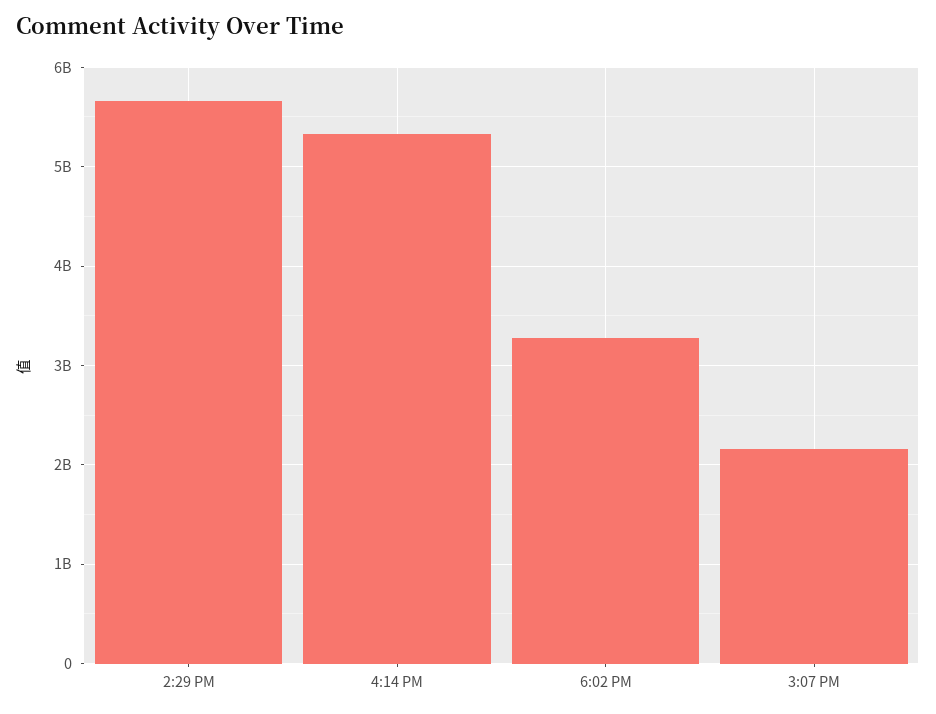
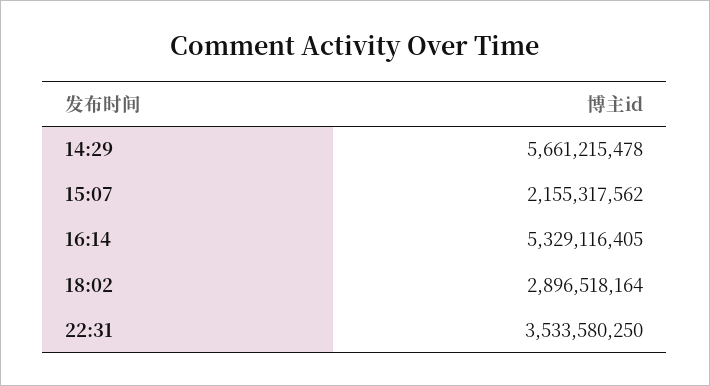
6:02 PM: 3300000000 -> 2896518164
22:31: none -> 3533580250

